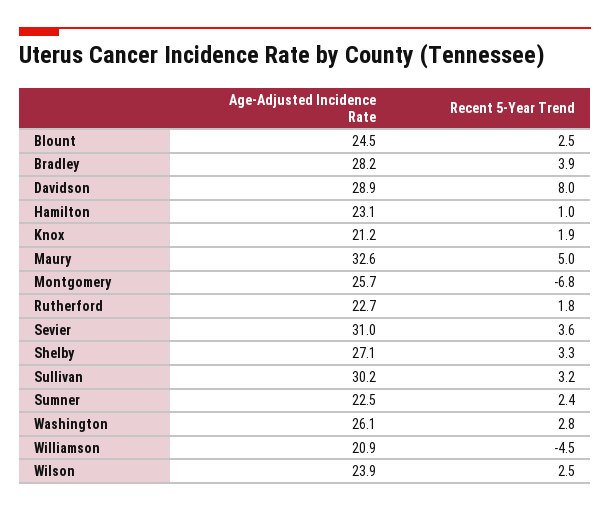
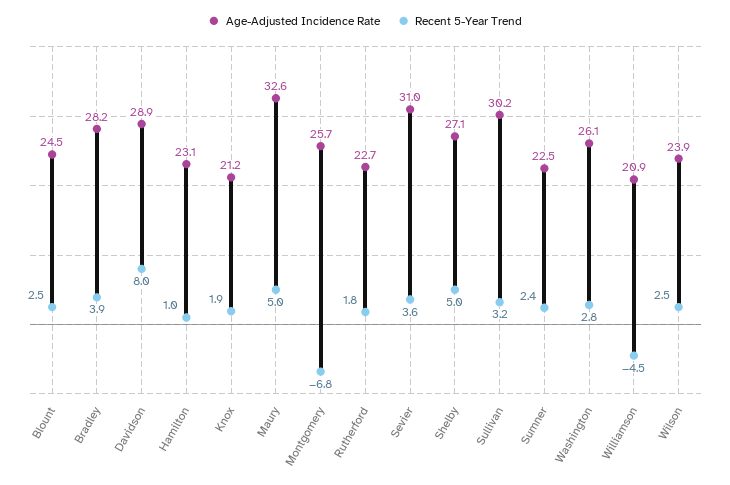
Recent 5-Year Trend, Shelby: 3.3 -> 5

